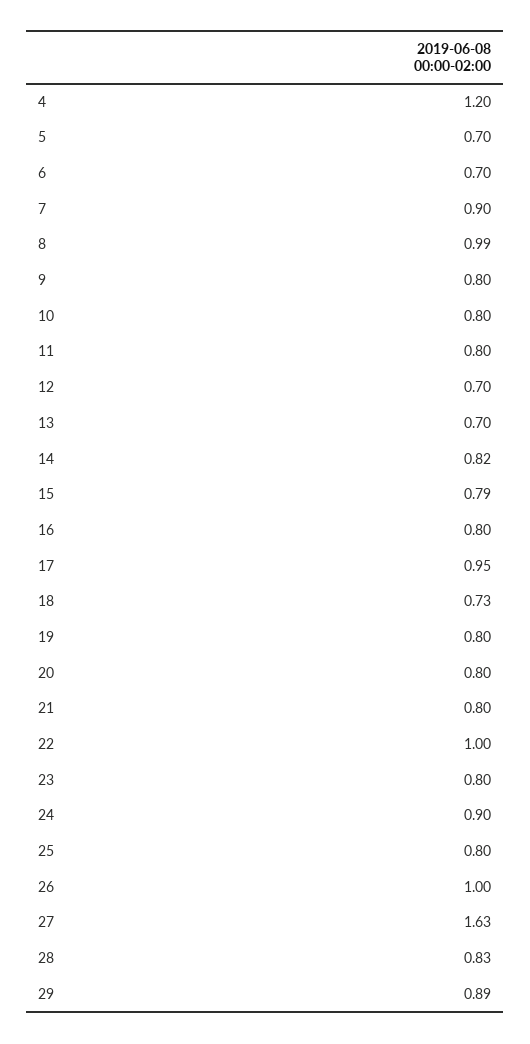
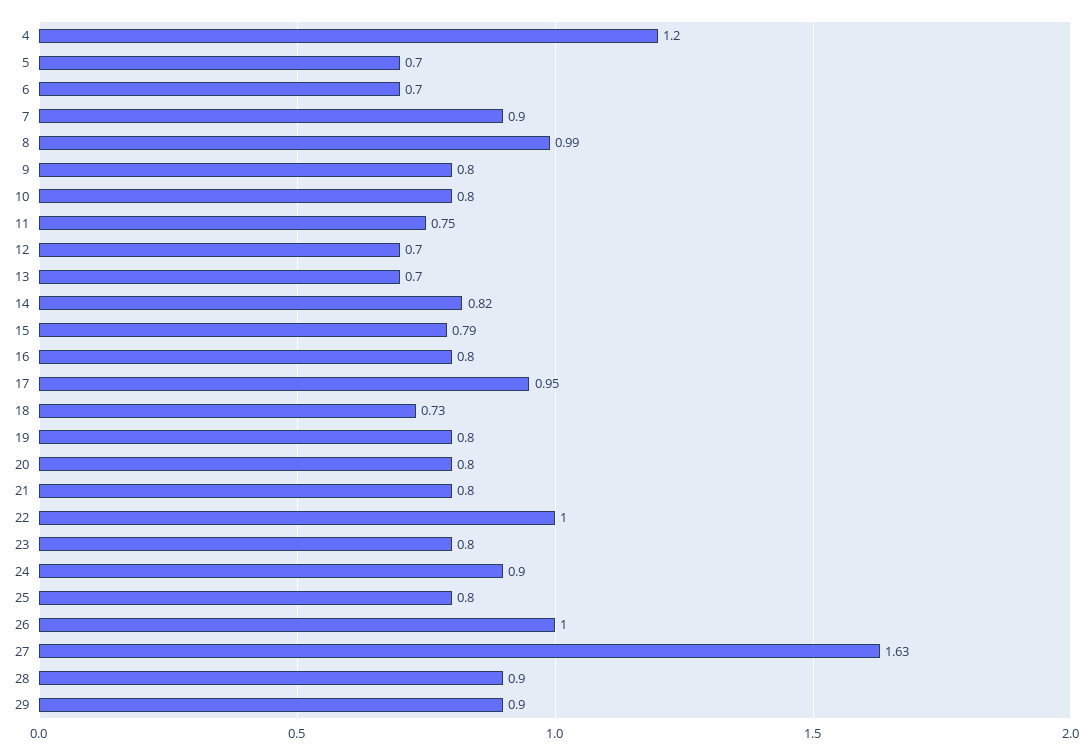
11: 0.8 -> 0.75
28: 0.83 -> 0.9
29: 0.89 -> 0.9

